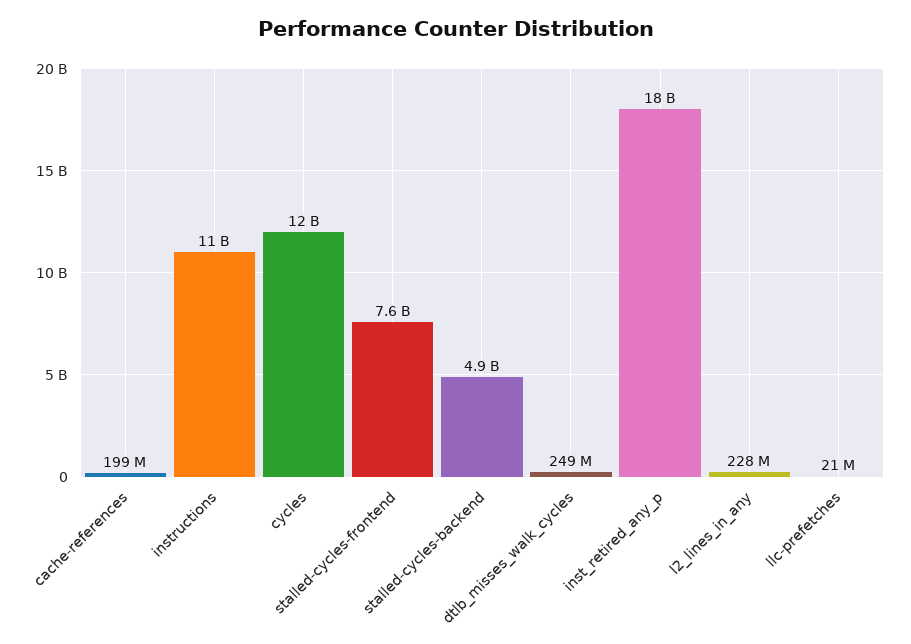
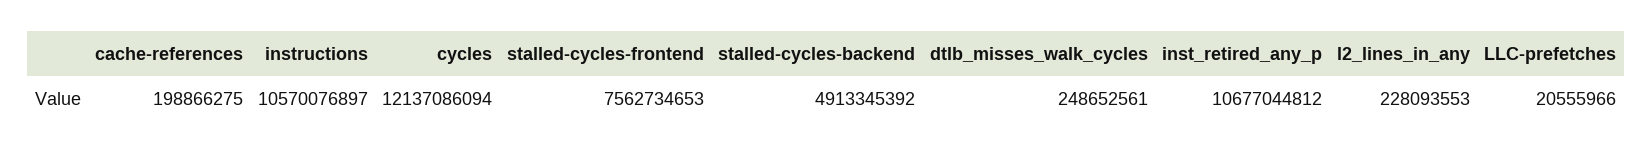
inst_retired_any_p: 18000000000 -> 10677044812

